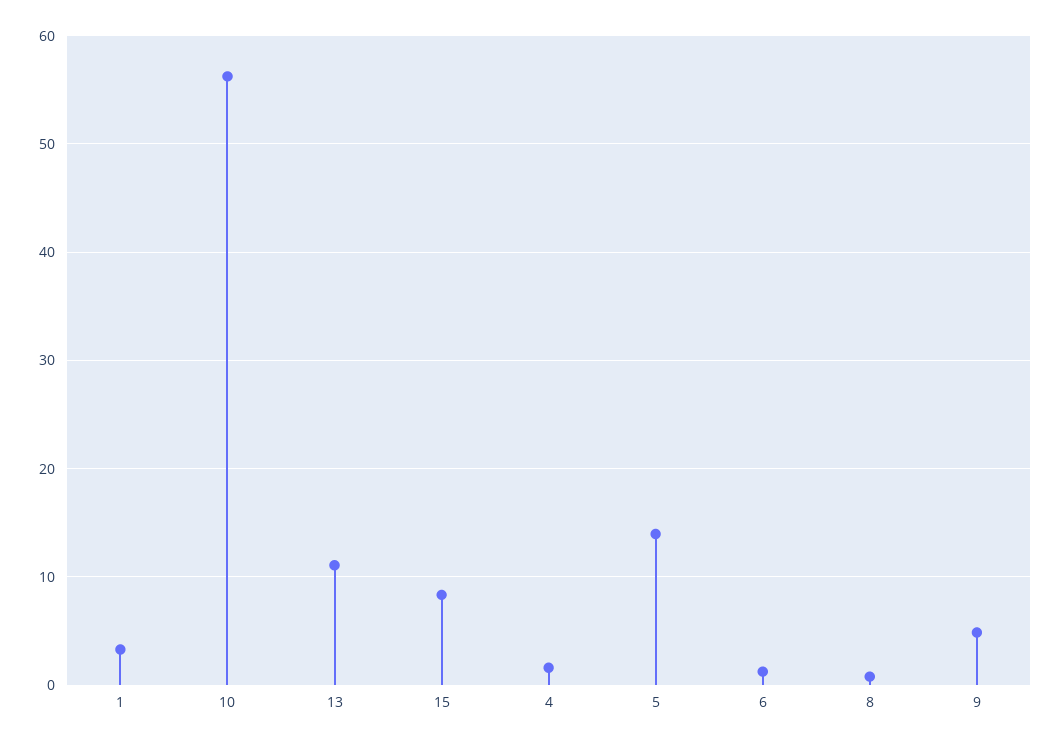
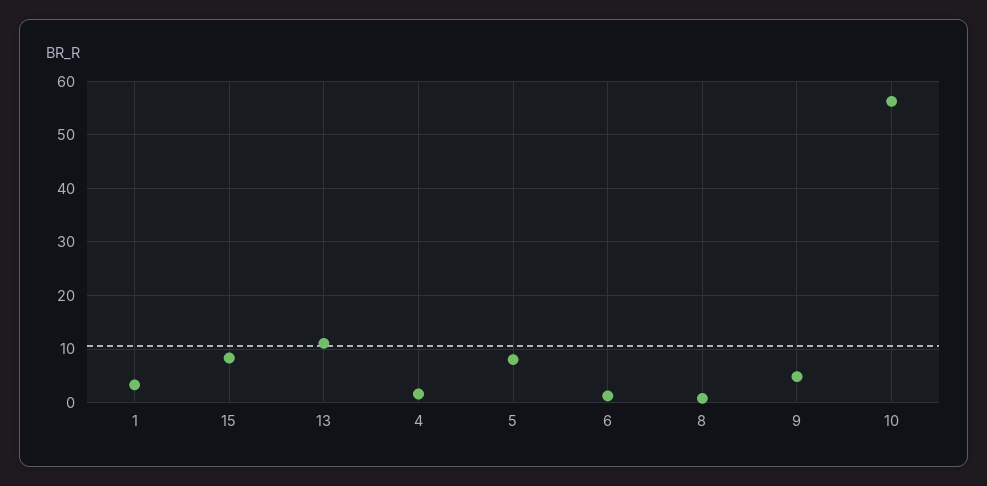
5: 14 -> 8

